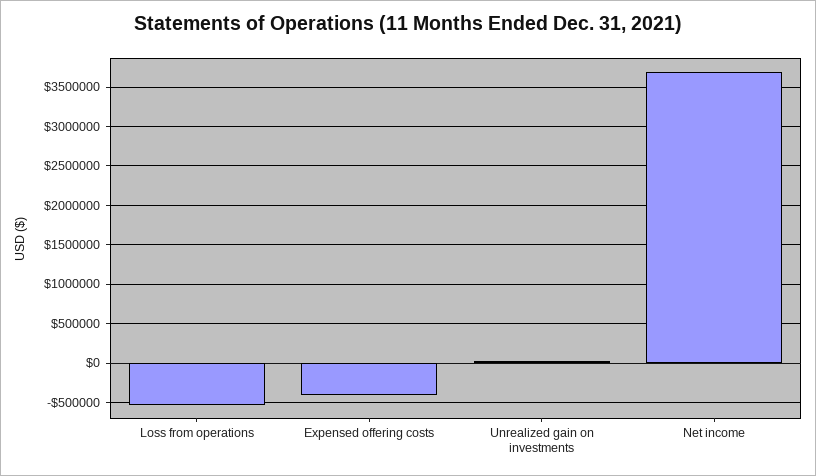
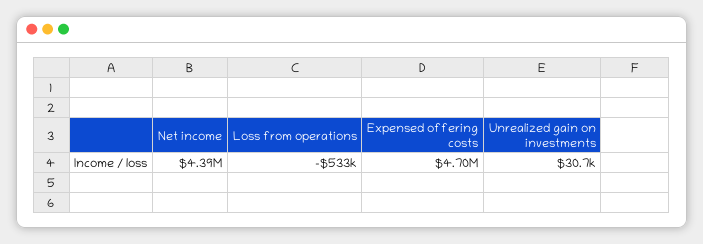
Expensed offering costs: -400000 -> 4700000
Net income: 3700000 -> 4390000

